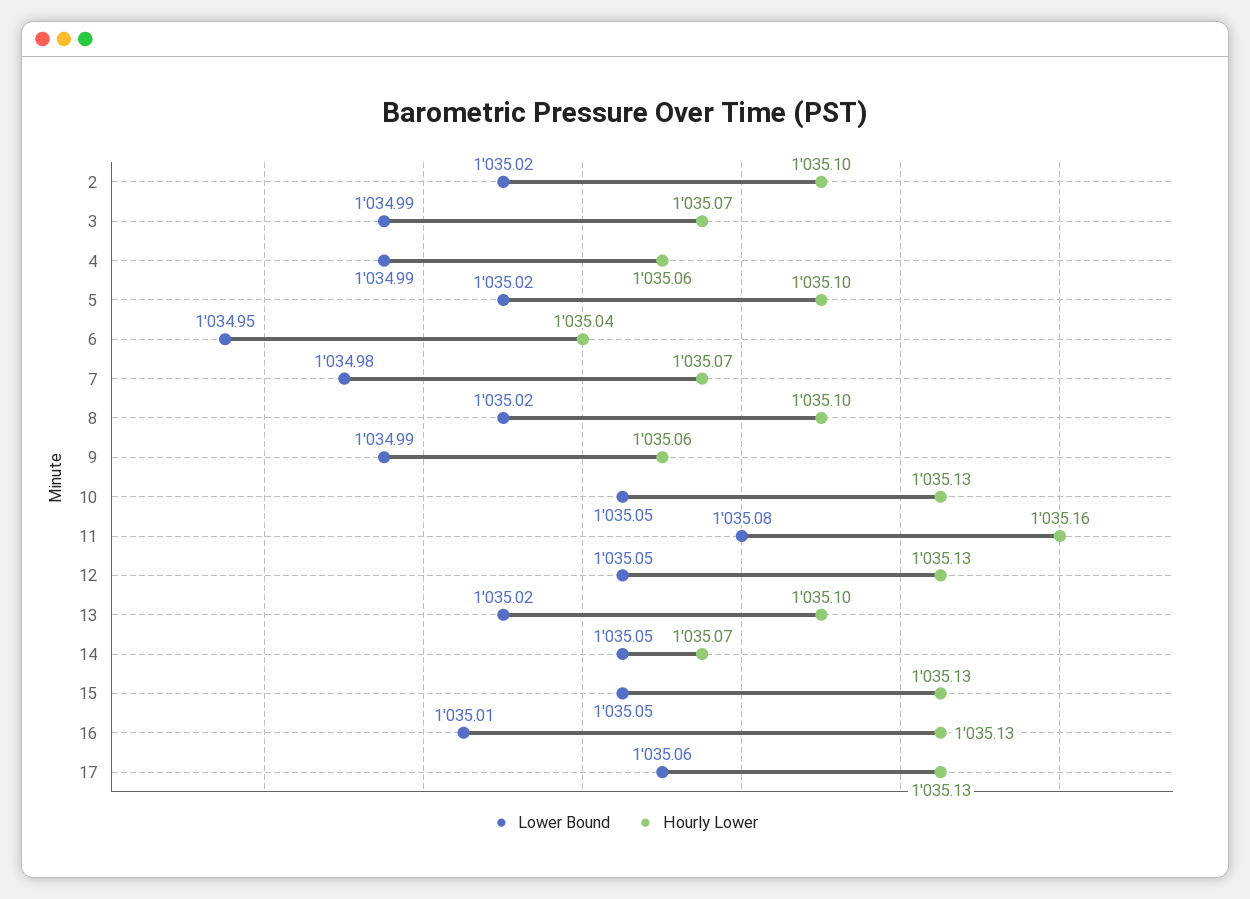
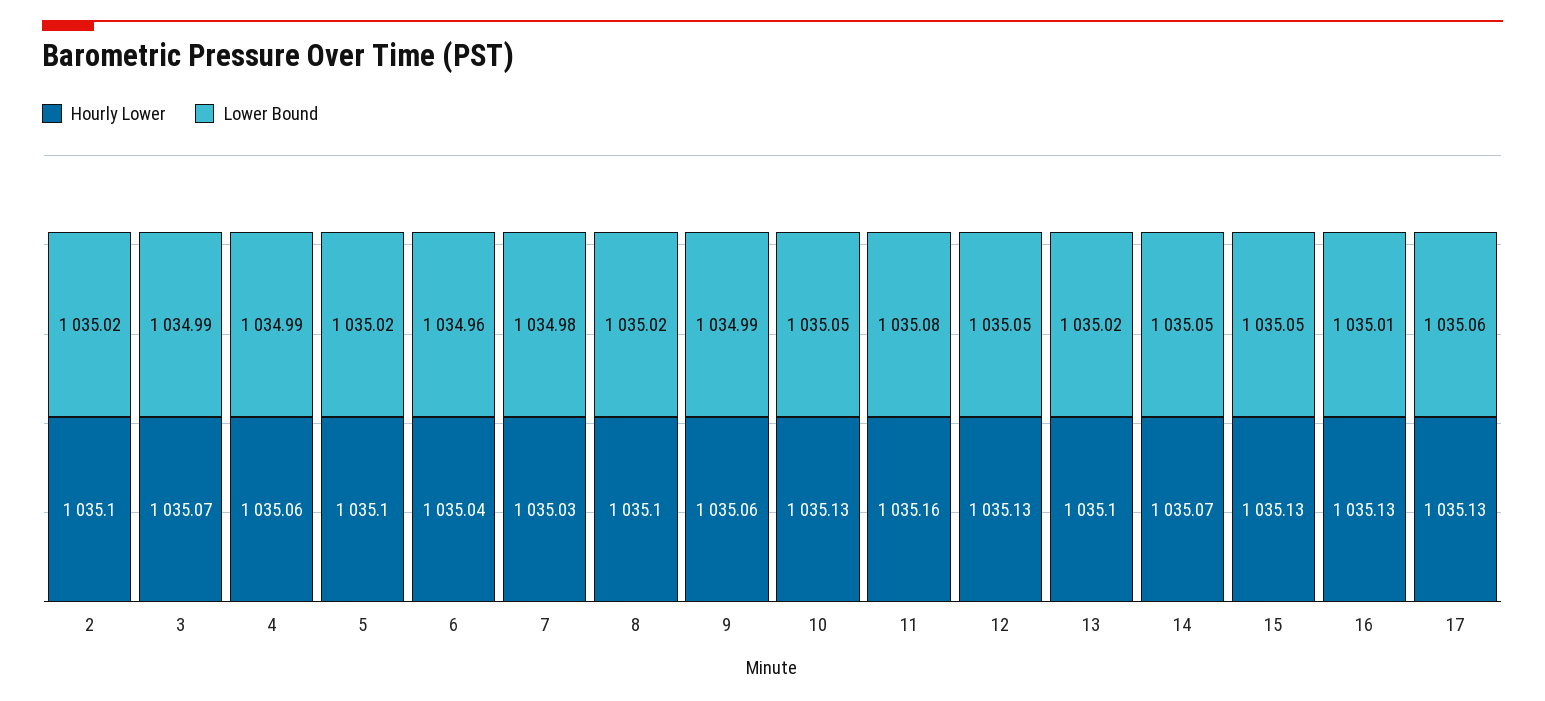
Lower Bound, 6: 1034.95 -> 1034.96
Hourly Lower, 7: 1035.07 -> 1035.03

